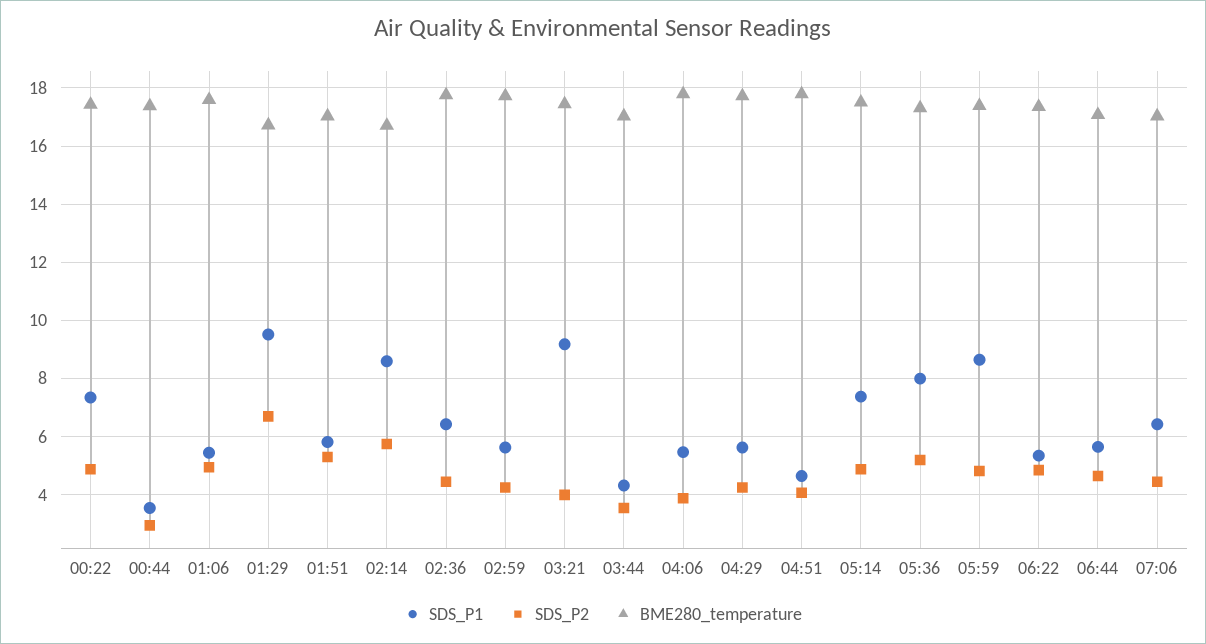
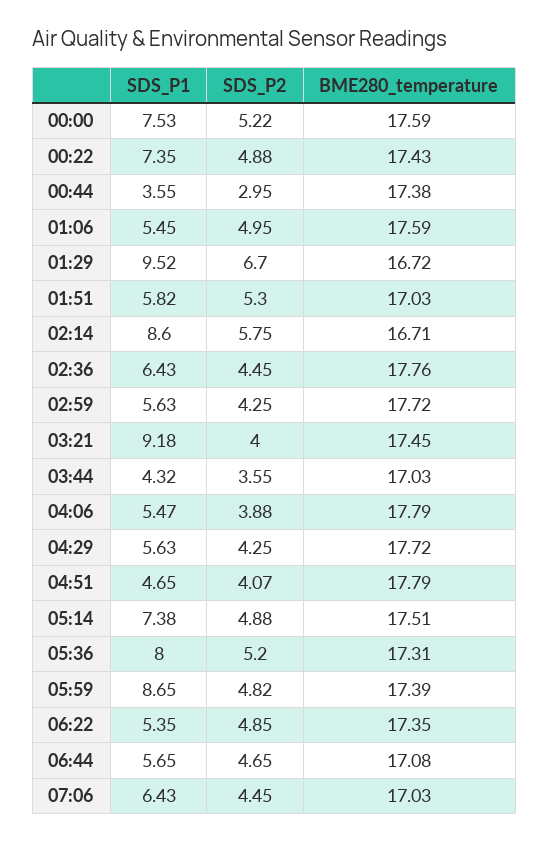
SDS_P1, 00:00: none -> 7.53
SDS_P2, 00:00: none -> 5.22
BME280_temperature, 00:00: none -> 17.59

